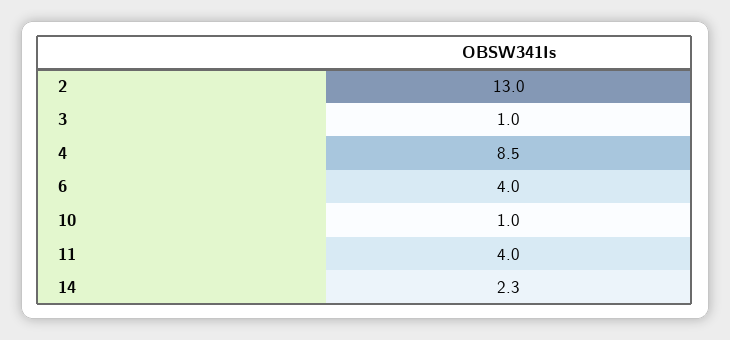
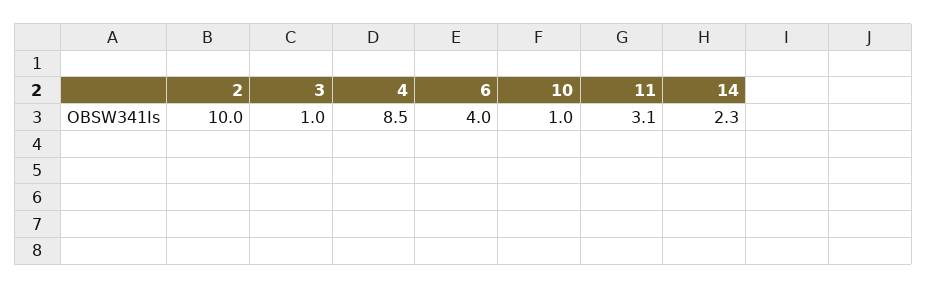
2: 13 -> 10
11: 4 -> 3.1

